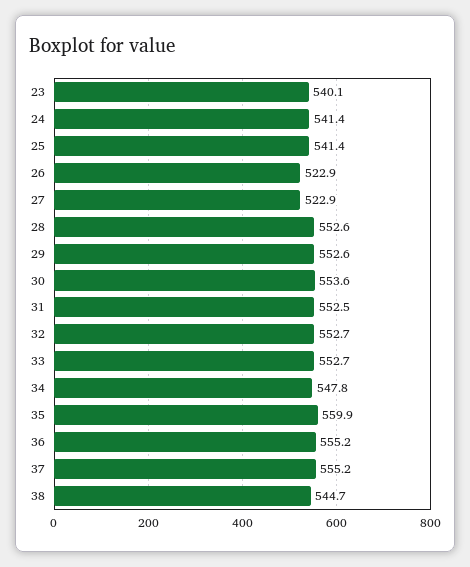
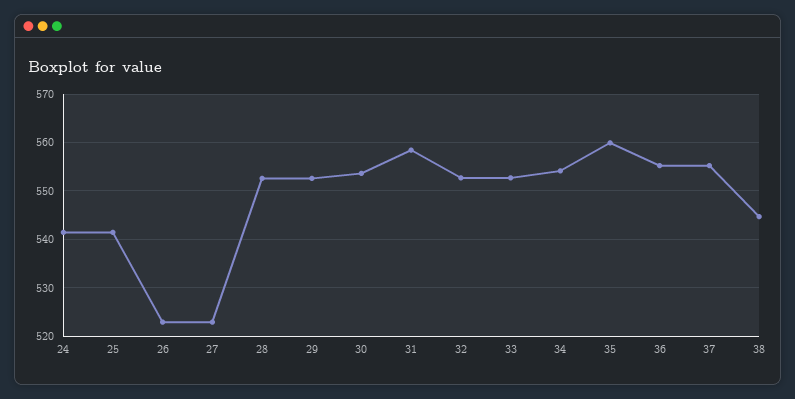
23: 540.1 -> none
31: 552.5 -> 558
34: 547.8 -> 554

